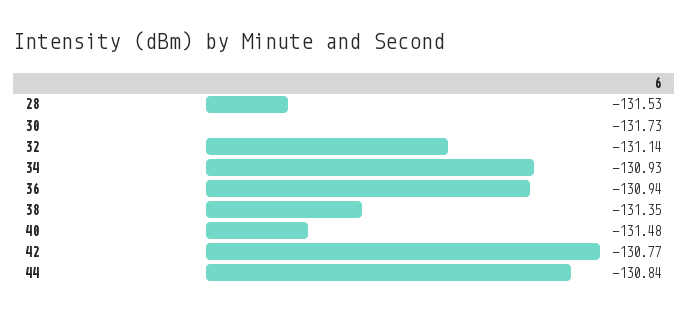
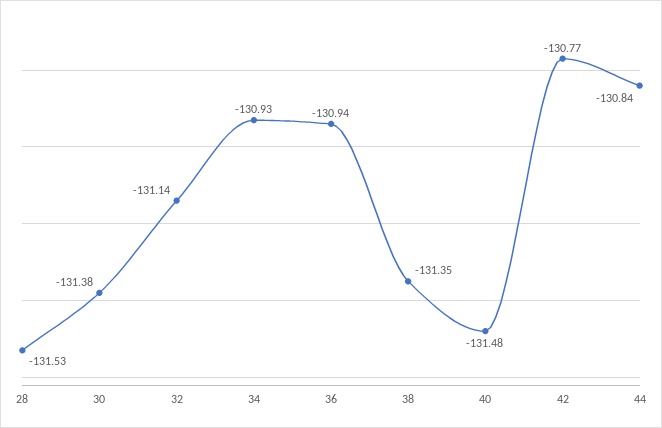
30: -131.73 -> -131.38

